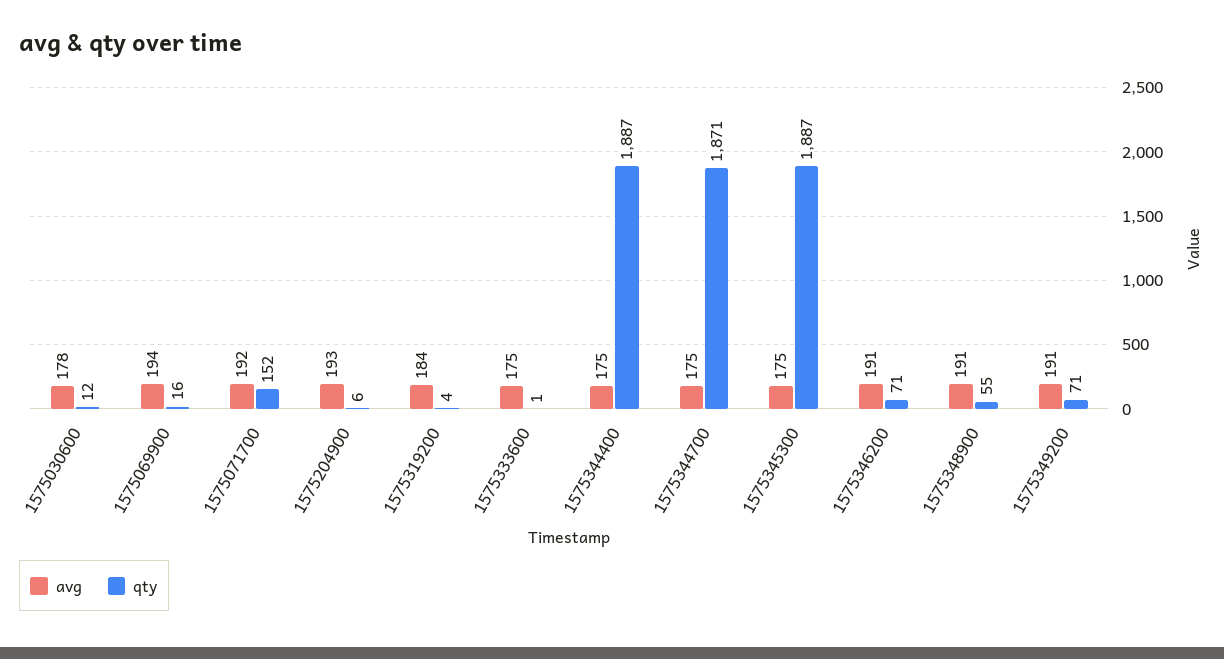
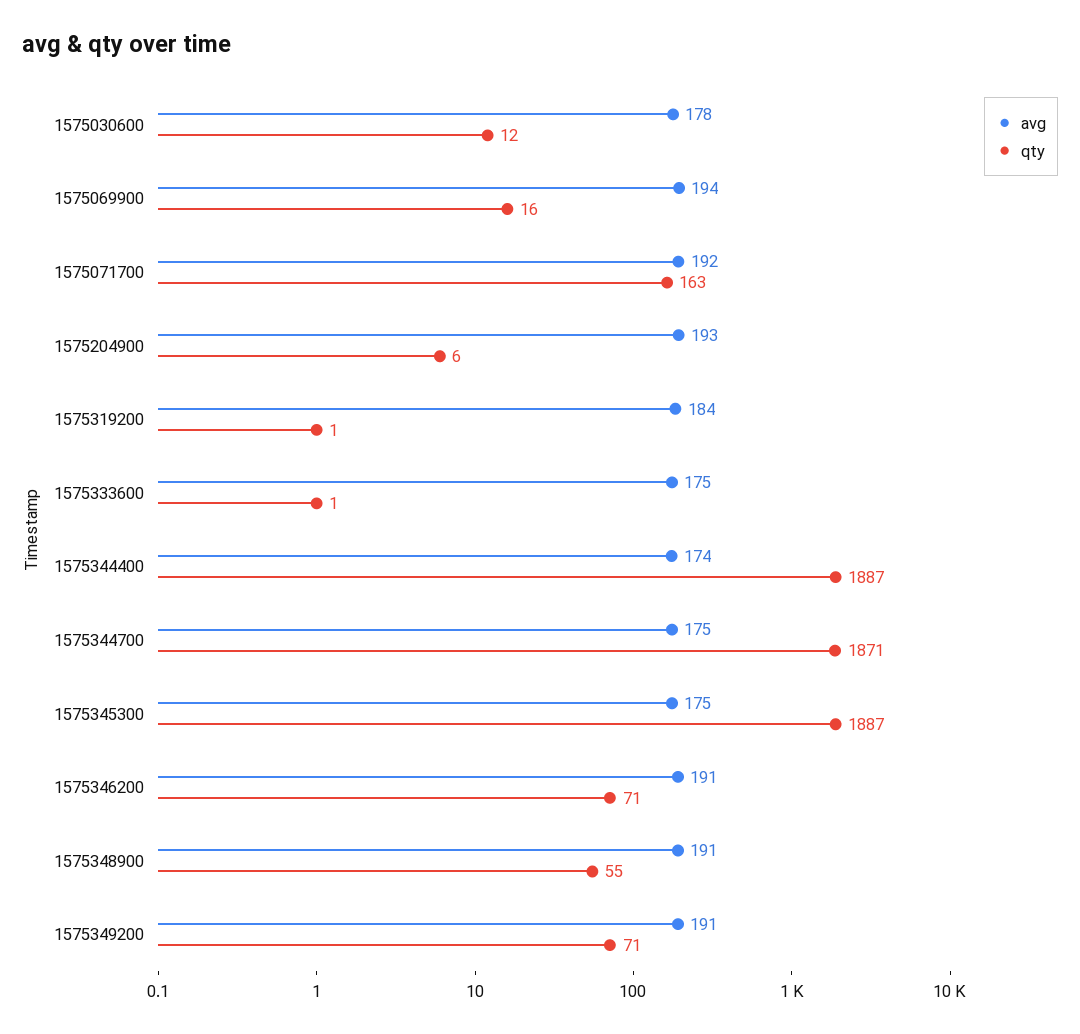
qty, 1575071700: 152 -> 163
qty, 1575319200: 4 -> 1
avg, 1575344400: 175 -> 174

